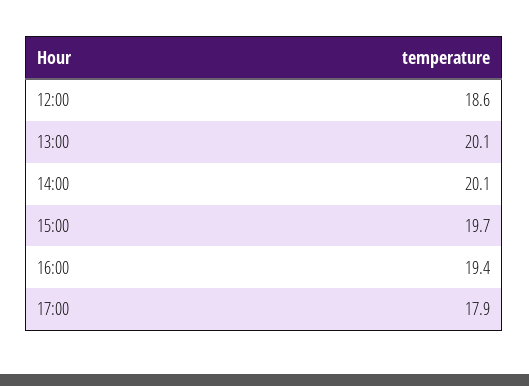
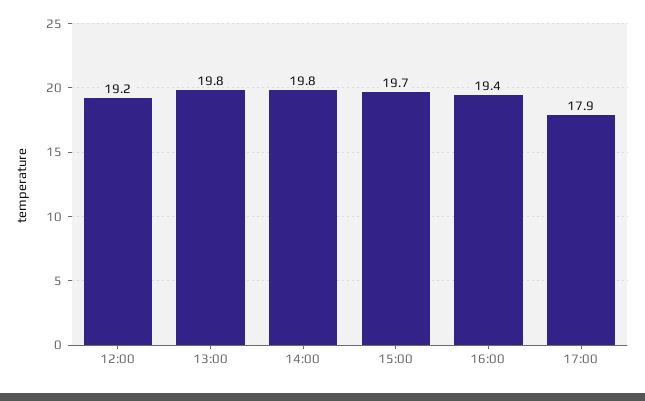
12:00: 18.6 -> 19.2
13:00: 20.1 -> 19.8
14:00: 20.1 -> 19.8

